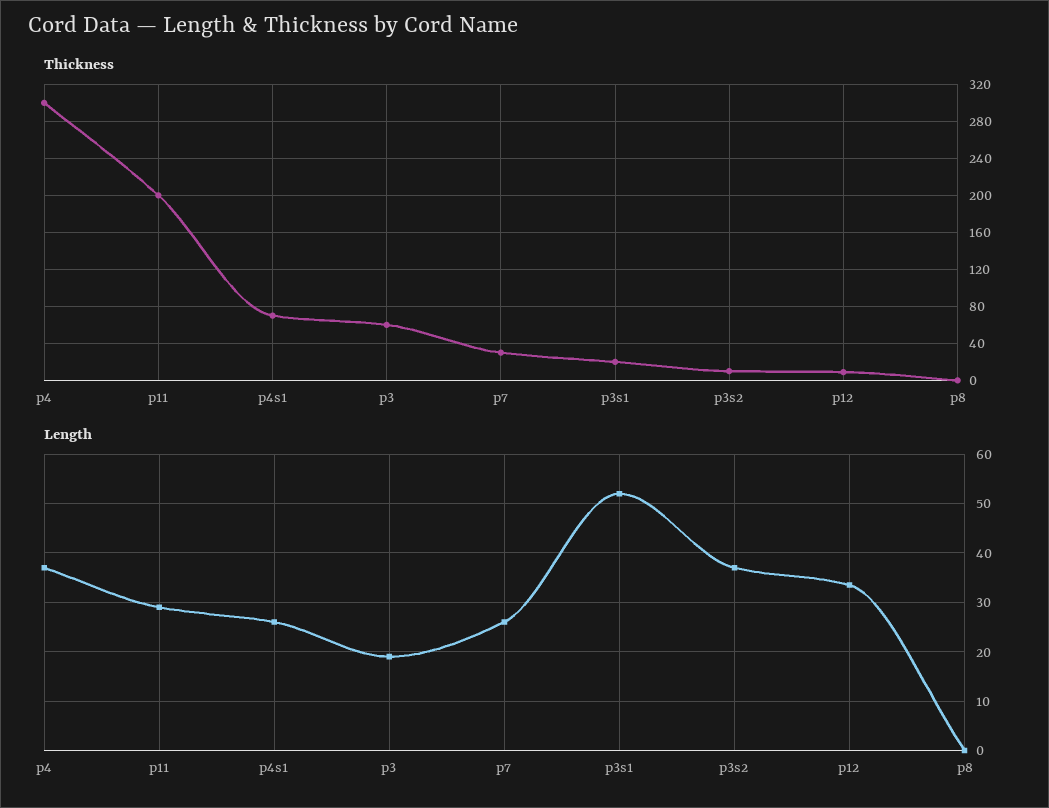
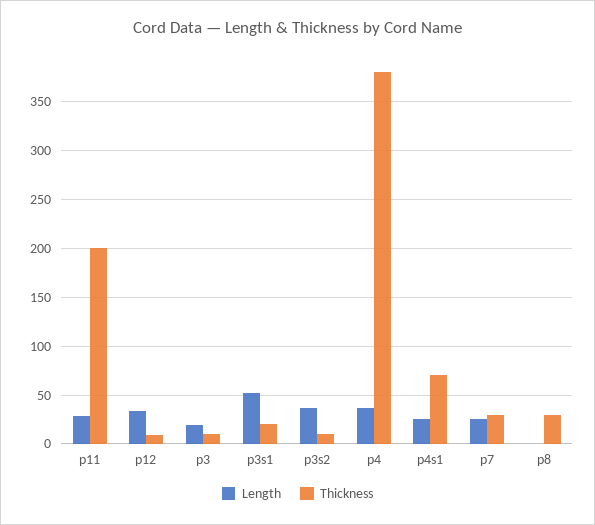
Thickness, p4: 300 -> 380
Thickness, p3: 60 -> 10
Thickness, p8: 0 -> 30

